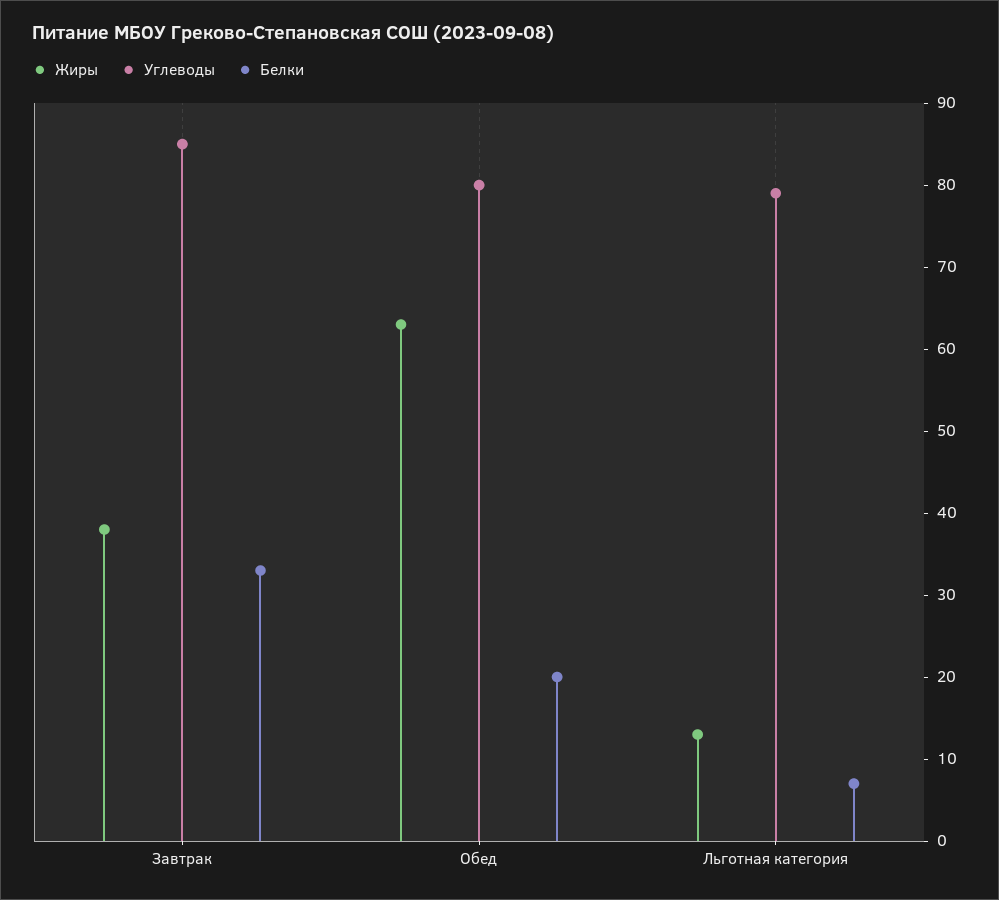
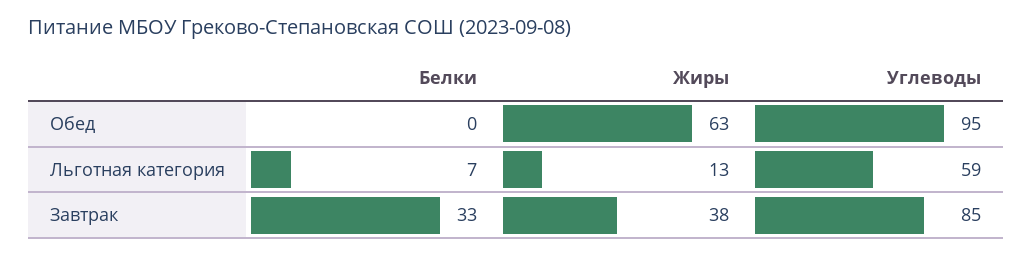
Углеводы, Обед: 80 -> 95
Белки, Обед: 20 -> 0
Углеводы, Льготная категория: 79 -> 59

